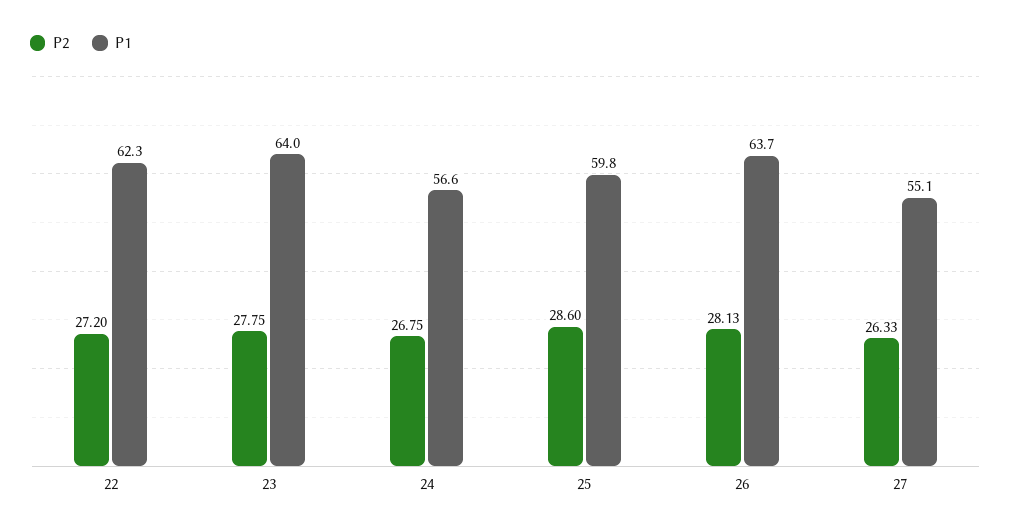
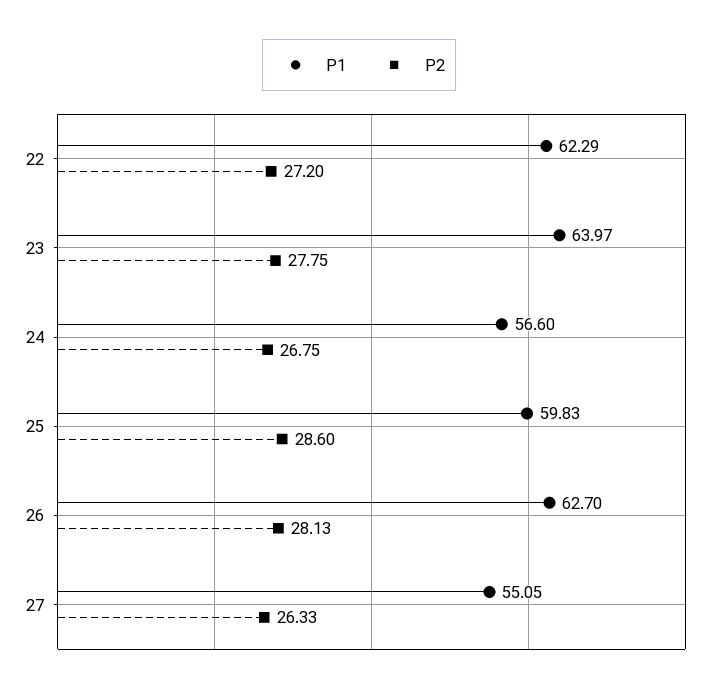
P1, 26: 63.7 -> 62.7

